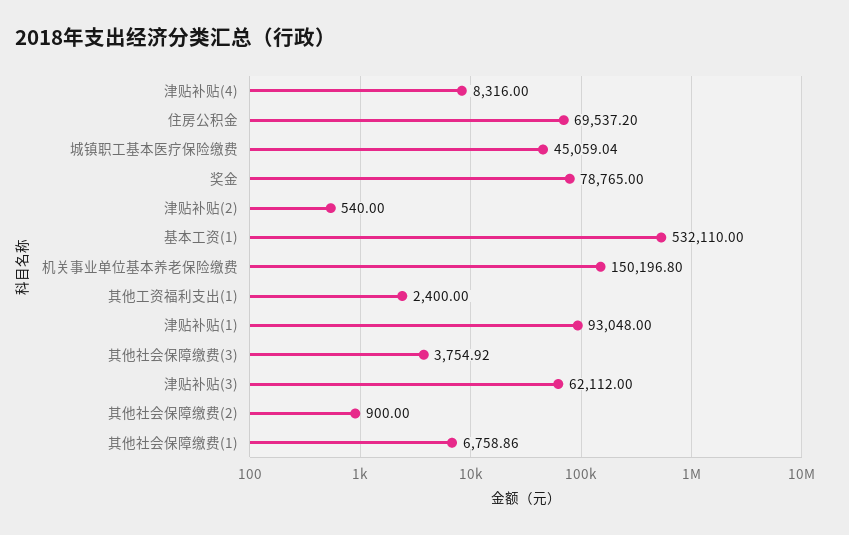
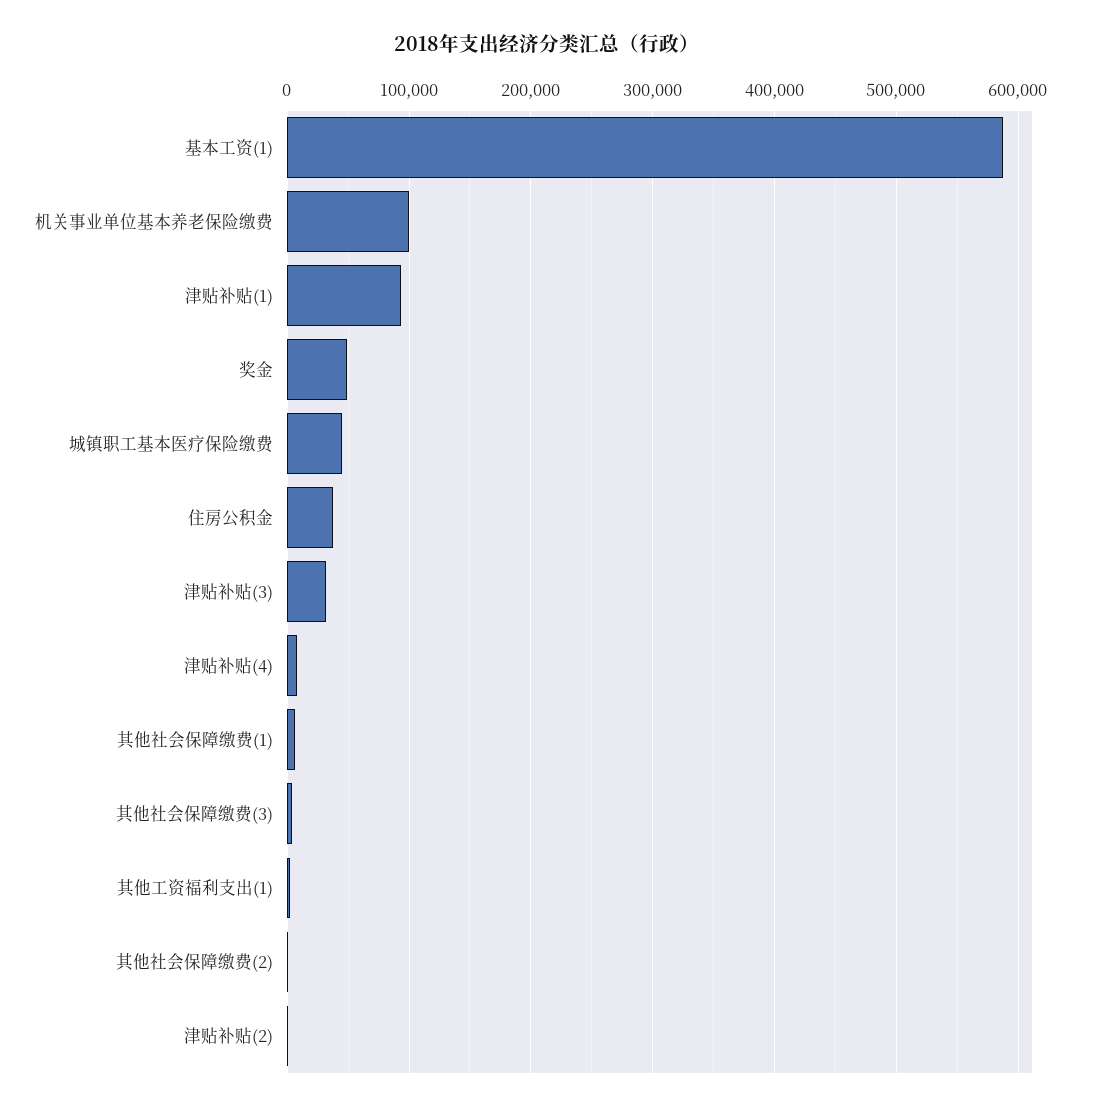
住房公积金: 69537.2 -> 40000
奖金: 78765 -> 50000
基本工资(1): 532110 -> 590000
机关事业单位基本养老保险缴费: 150196.8 -> 100000
津贴补贴(3): 62112 -> 30000

